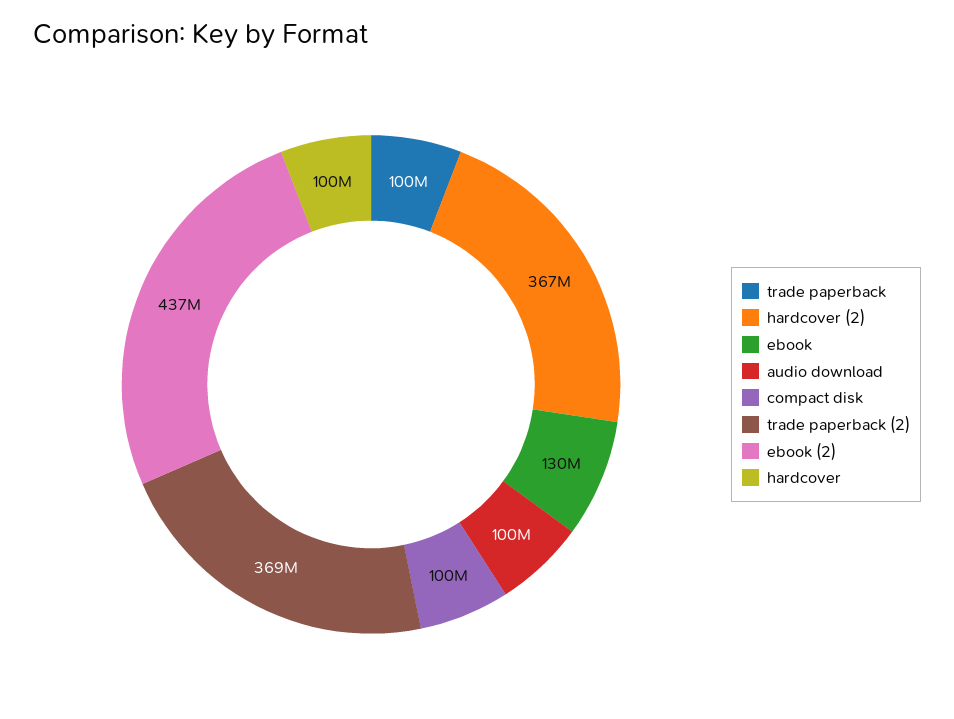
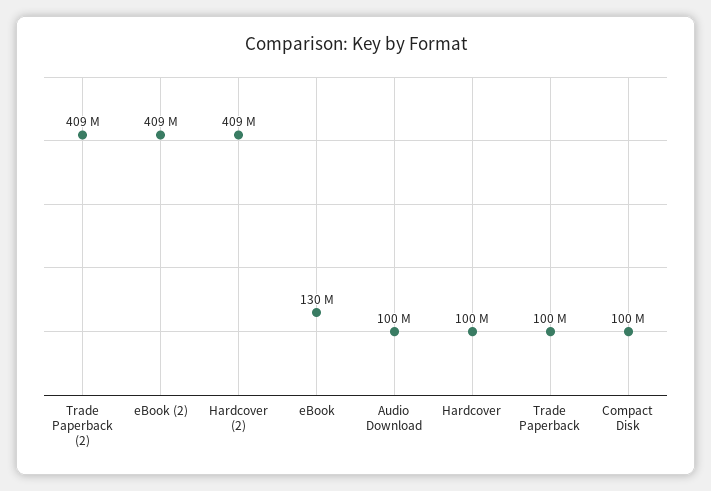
hardcover (2): 367000000 -> 409000000
trade paperback (2): 369000000 -> 409000000
ebook (2): 437000000 -> 409000000

